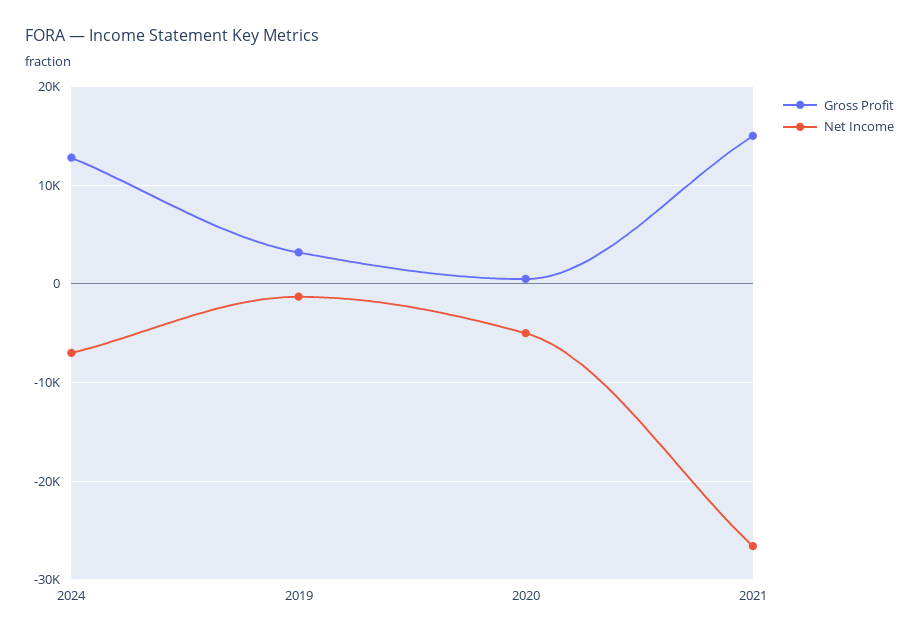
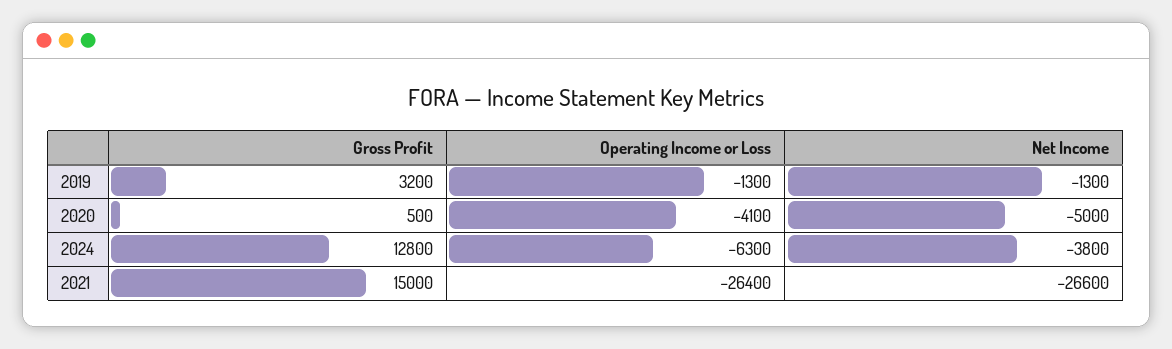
Net Income, 2024: -7000 -> -3800
Operating Income or Loss, 2019: none -> -1300
Operating Income or Loss, 2020: none -> -4100
Operating Income or Loss, 2024: none -> -6300
Operating Income or Loss, 2021: none -> -26400

